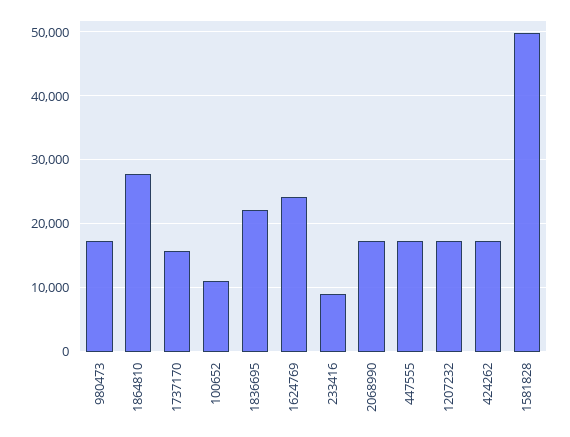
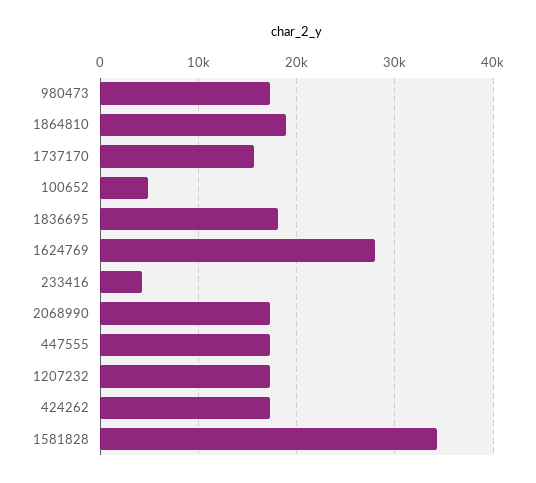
1864810: 28000 -> 19000
100652: 11000 -> 5000
1836695: 22000 -> 18000
1624769: 24000 -> 28000
233416: 9000 -> 4000
1581828: 50000 -> 34000

